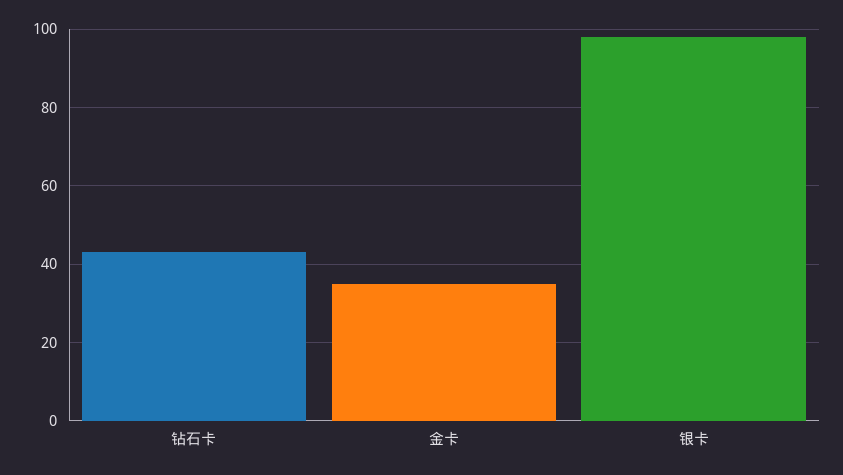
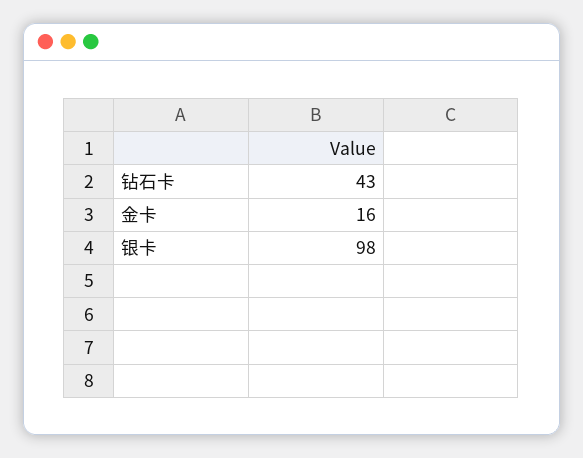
金卡: 35 -> 16

